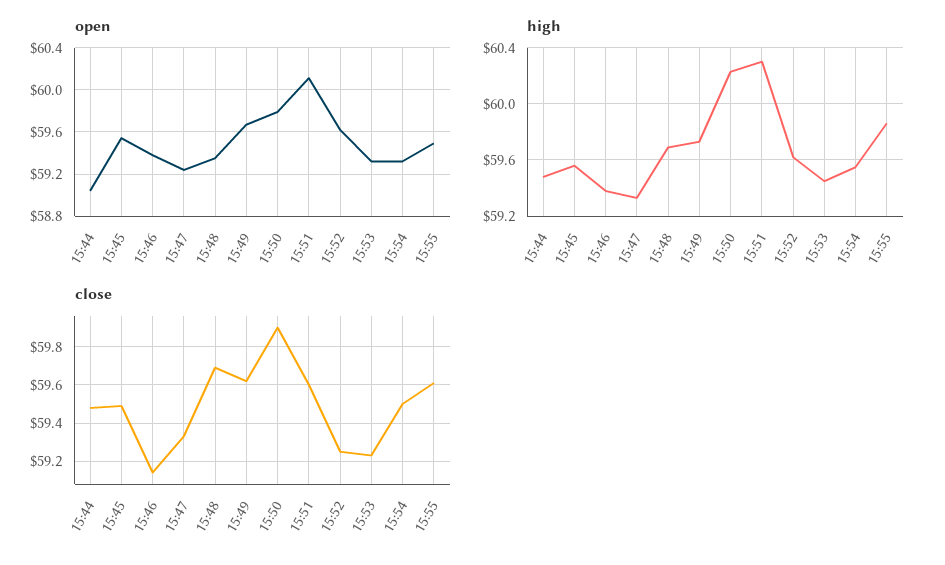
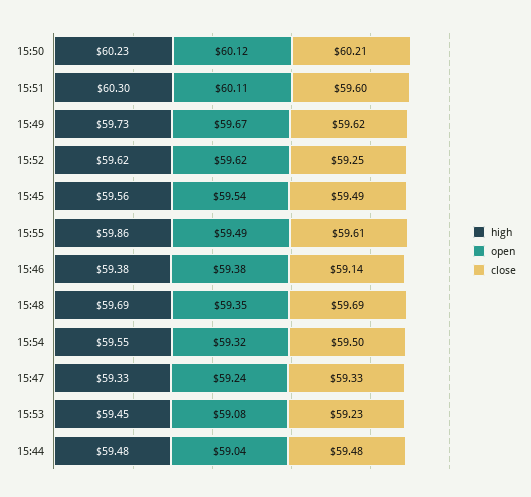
open, 15:50: 59.8 -> 60.12
open, 15:53: 59.3 -> 59.08
close, 15:50: 59.9 -> 60.21

